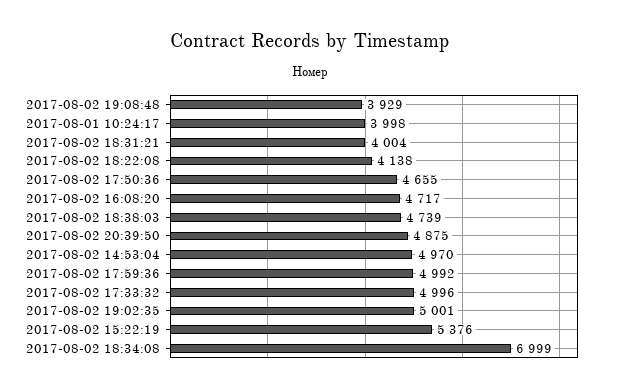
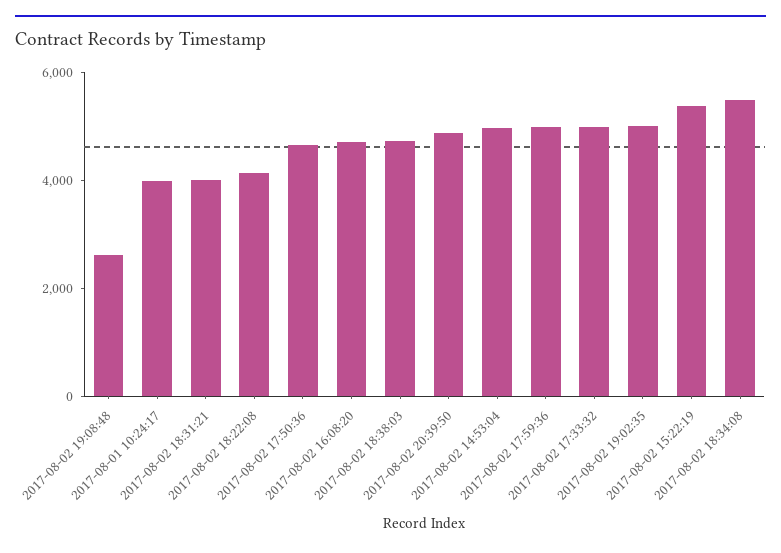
2017-08-02 19:08:48: 3929 -> 2500
2017-08-02 18:34:08: 6999 -> 5500

